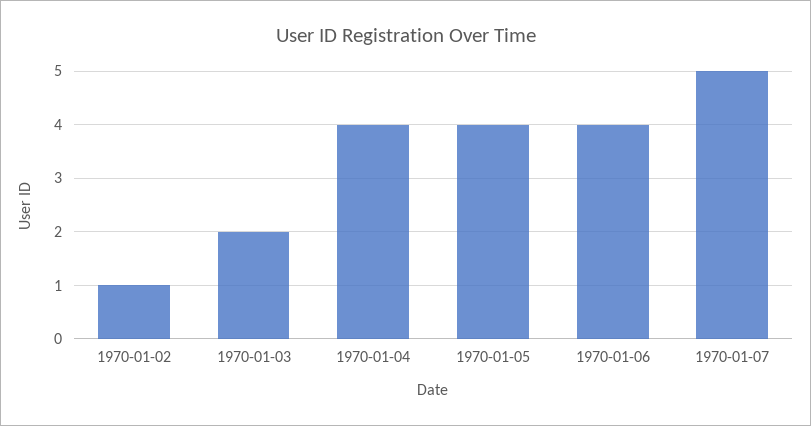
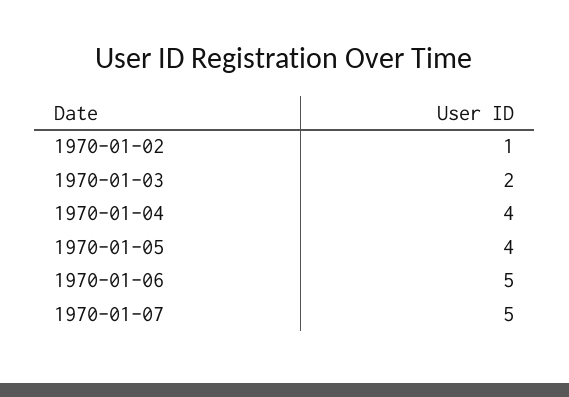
1970-01-06: 4 -> 5

